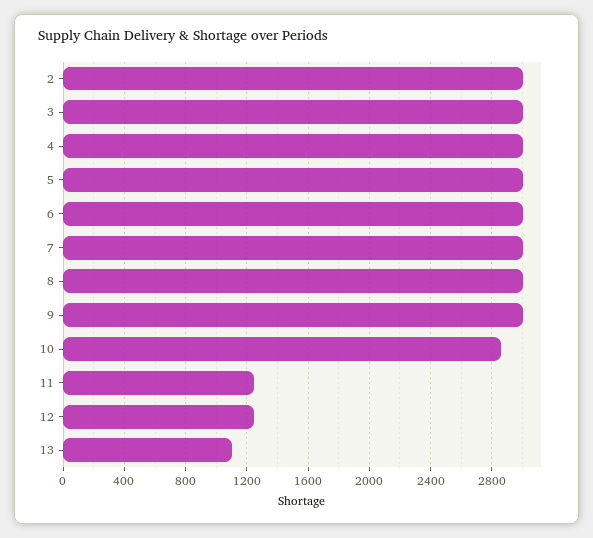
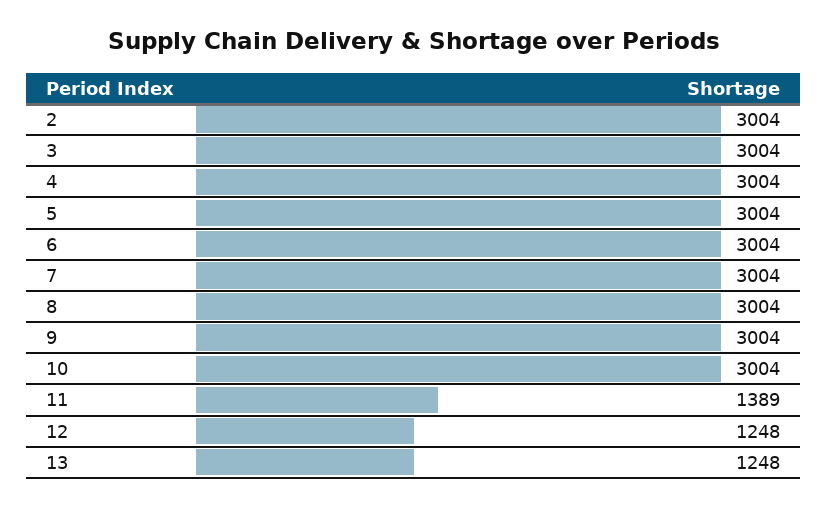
10: 2850 -> 3004
11: 1250 -> 1389
13: 1100 -> 1248

